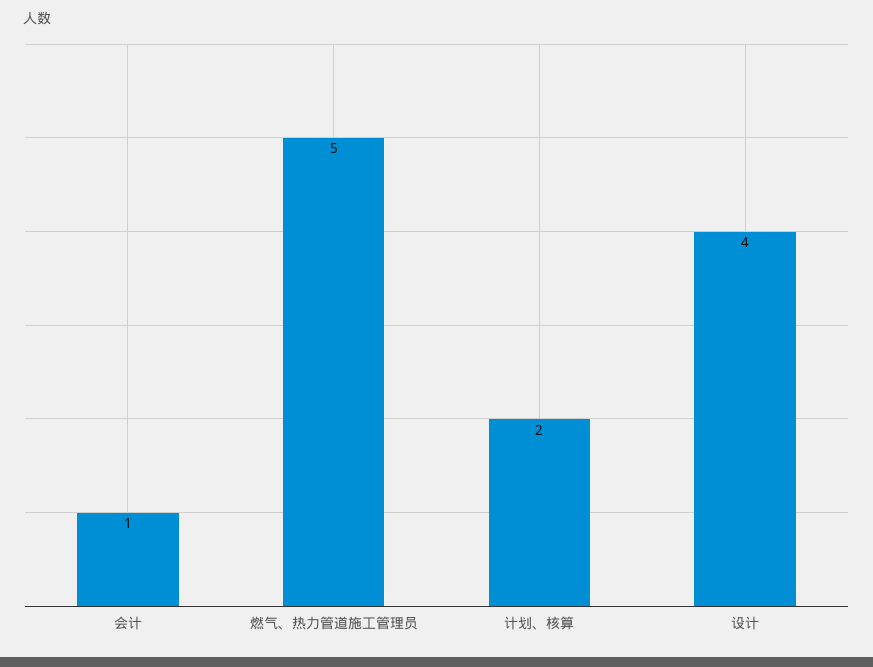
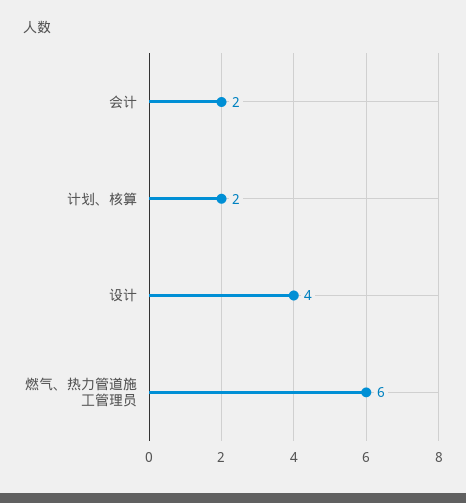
会计: 1 -> 2
燃气、热力管道施工管理员: 5 -> 6

